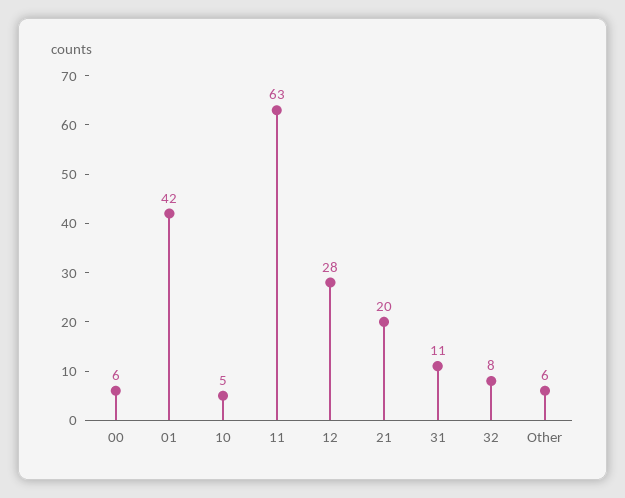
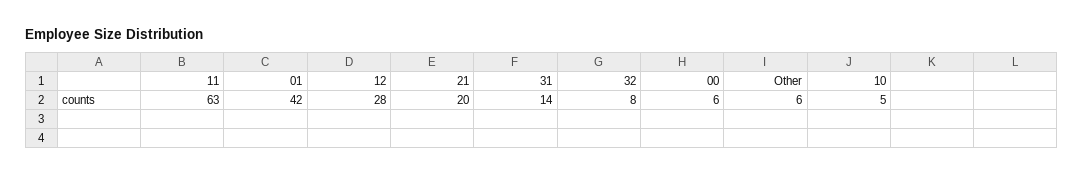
31: 11 -> 14

